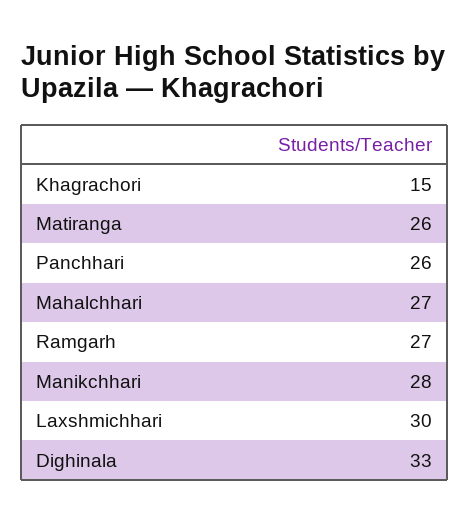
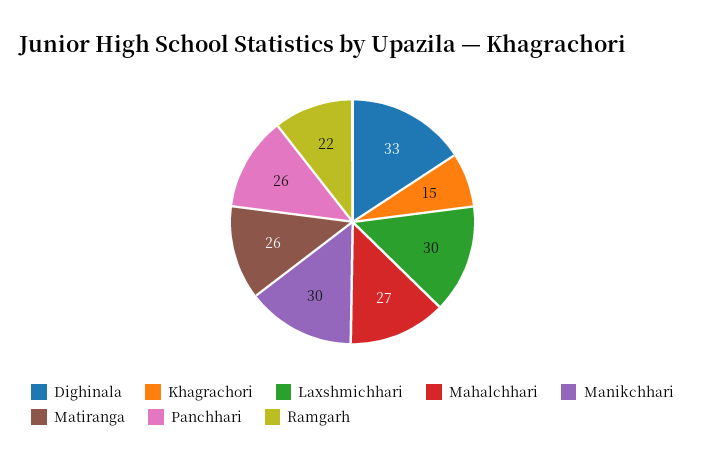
Ramgarh: 27 -> 22
Manikchhari: 28 -> 30

